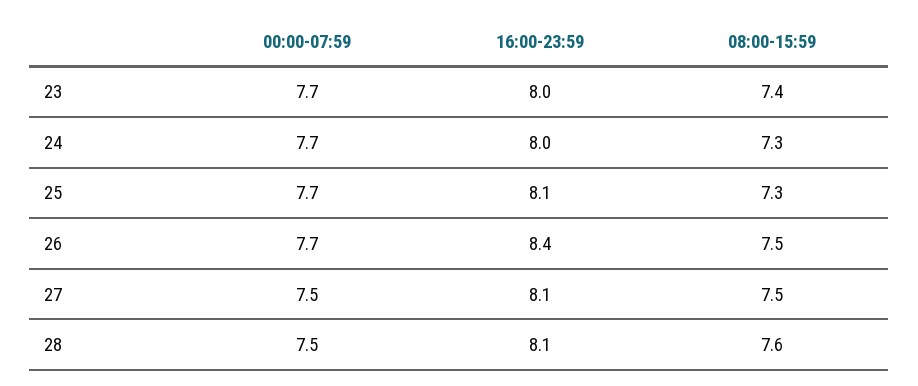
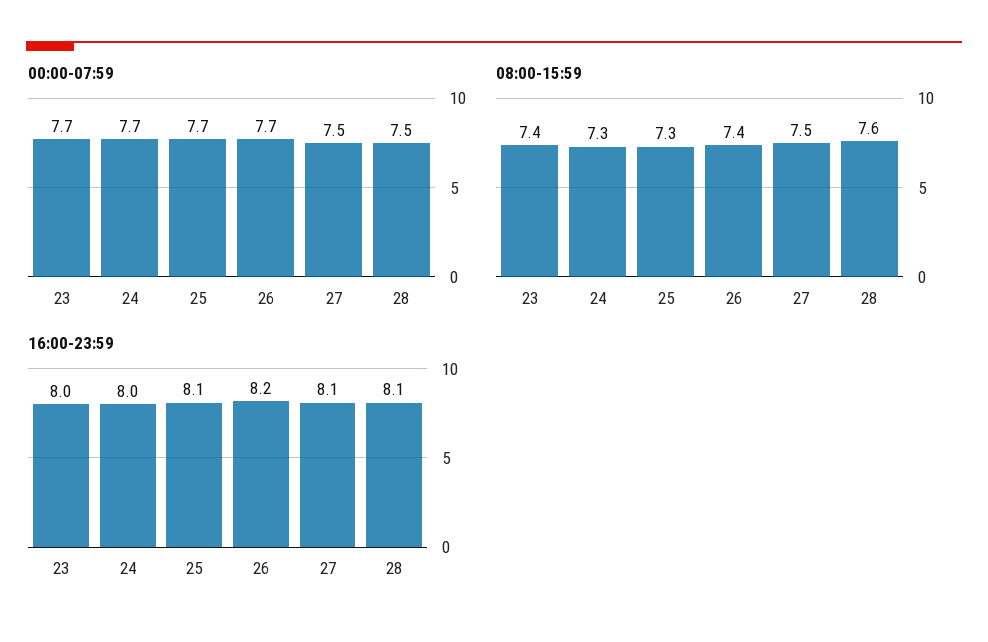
16:00-23:59, 26: 8.4 -> 8.2
08:00-15:59, 26: 7.5 -> 7.4

